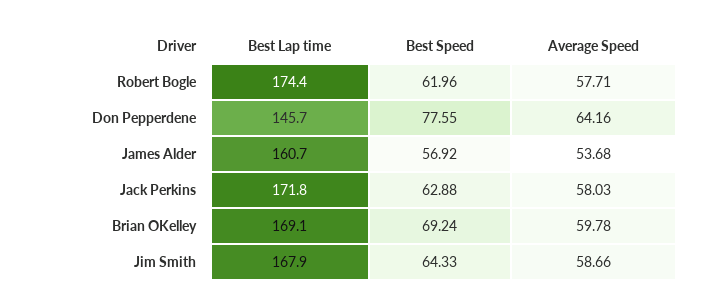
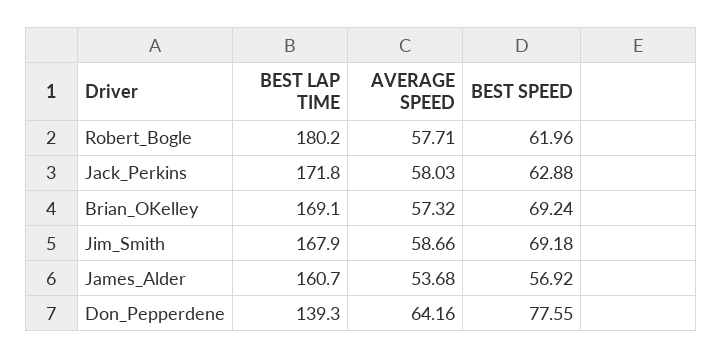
Best Lap time, Robert Bogle: 174.4 -> 180.2
Best Lap time, Don Pepperdene: 145.7 -> 139.3
Average Speed, Brian OKelley: 59.78 -> 57.32
Best Speed, Jim Smith: 64.33 -> 69.18

